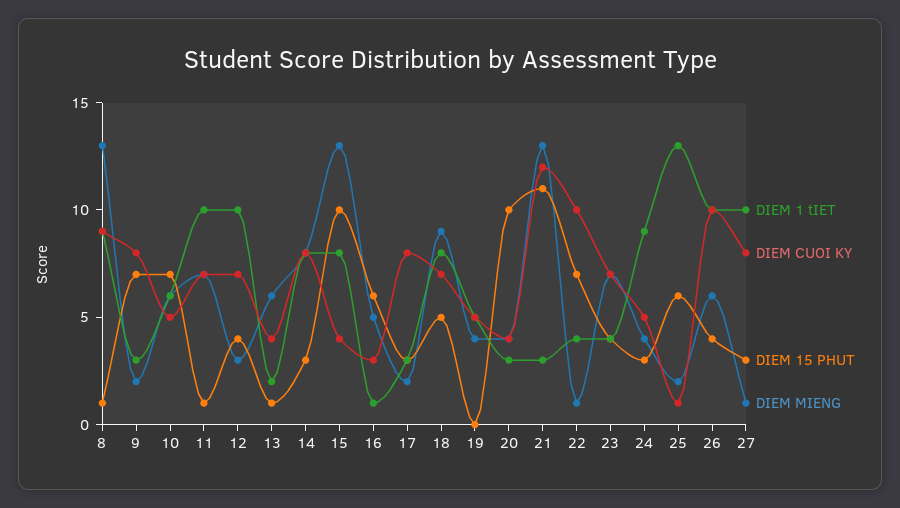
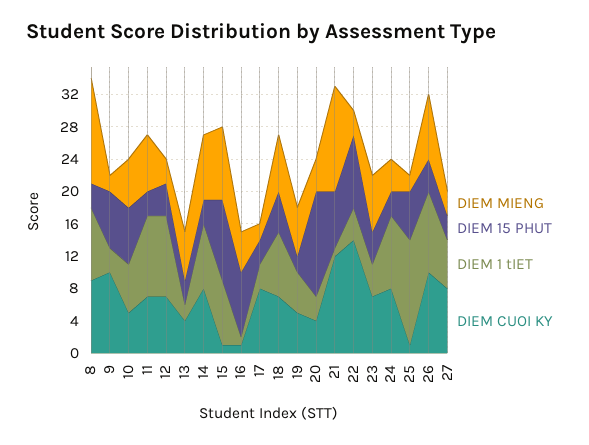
DIEM 15 PHUT, 8: 1 -> 3
DIEM CUOI KY, 9: 8 -> 10
DIEM 15 PHUT, 11: 1 -> 3
DIEM 15 PHUT, 13: 1 -> 3
DIEM CUOI KY, 15: 4 -> 1
DIEM MIENG, 15: 13 -> 9
DIEM CUOI KY, 16: 3 -> 1
DIEM 15 PHUT, 16: 6 -> 8
DIEM MIENG, 18: 9 -> 7
DIEM 15 PHUT, 19: 0 -> 2
DIEM MIENG, 19: 4 -> 6
DIEM 15 PHUT, 20: 10 -> 13
DIEM 1 tIET, 21: 3 -> 1
DIEM 15 PHUT, 21: 11 -> 7
DIEM CUOI KY, 22: 10 -> 14
DIEM 15 PHUT, 22: 7 -> 9
DIEM MIENG, 22: 1 -> 3
DIEM CUOI KY, 24: 5 -> 8
DIEM MIENG, 26: 6 -> 8
DIEM 1 tIET, 27: 10 -> 6
DIEM MIENG, 27: 1 -> 3

